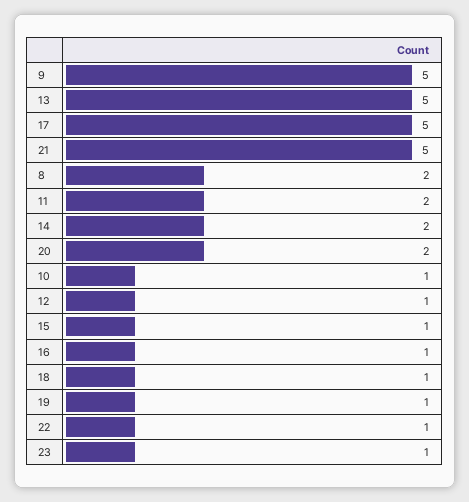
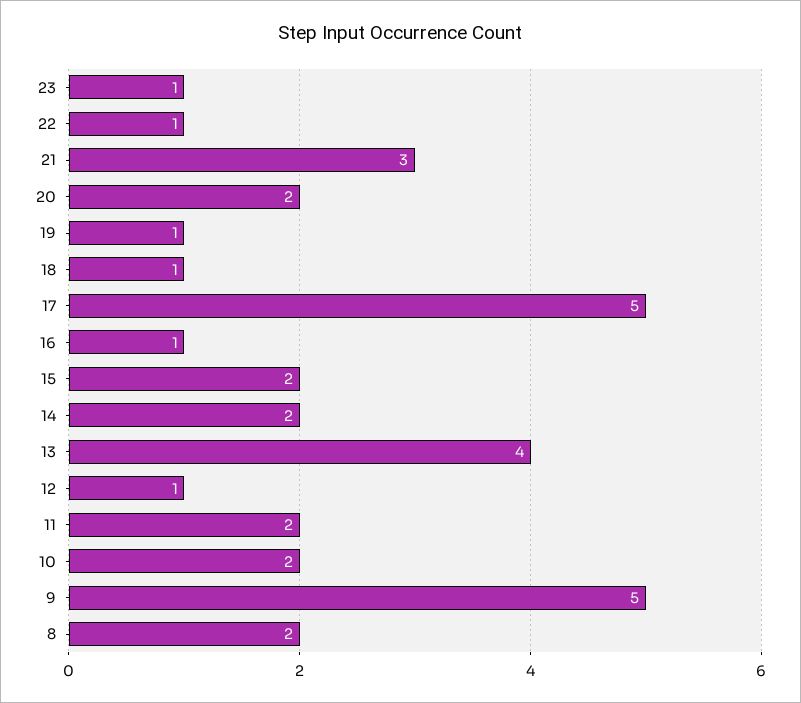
13: 5 -> 4
21: 5 -> 3
10: 1 -> 2
15: 1 -> 2

